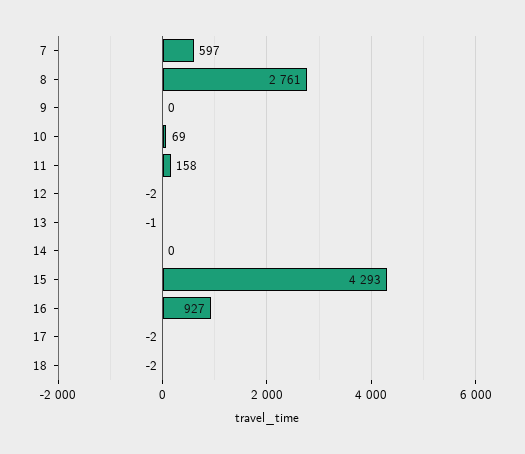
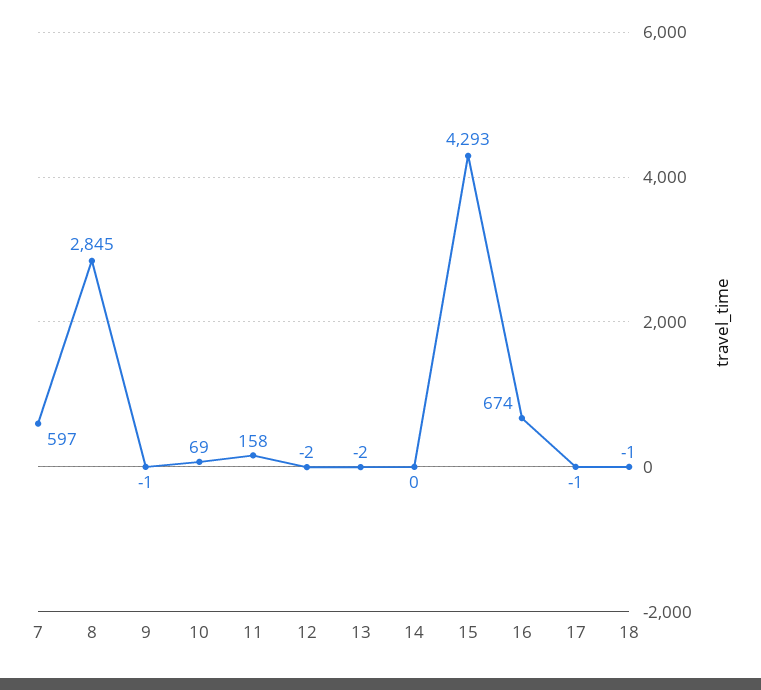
8: 2761 -> 2845
9: 0 -> -1
13: -1 -> -2
16: 927 -> 674
17: -2 -> -1
18: -2 -> -1

